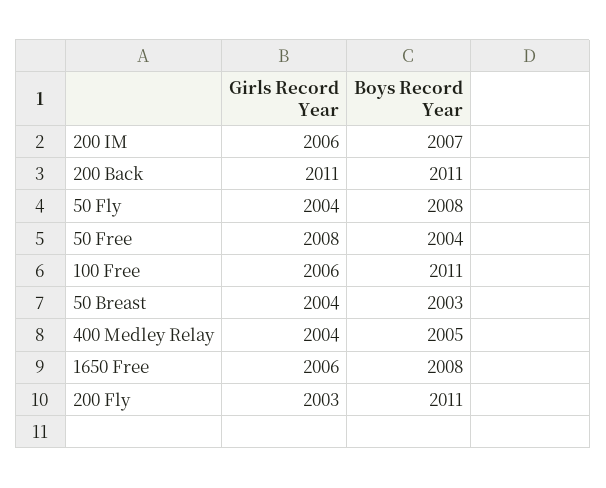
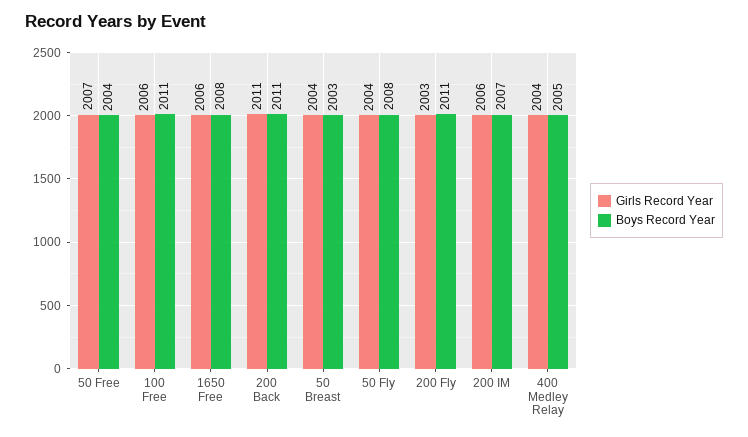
Girls Record Year, 50 Free: 2008 -> 2007

